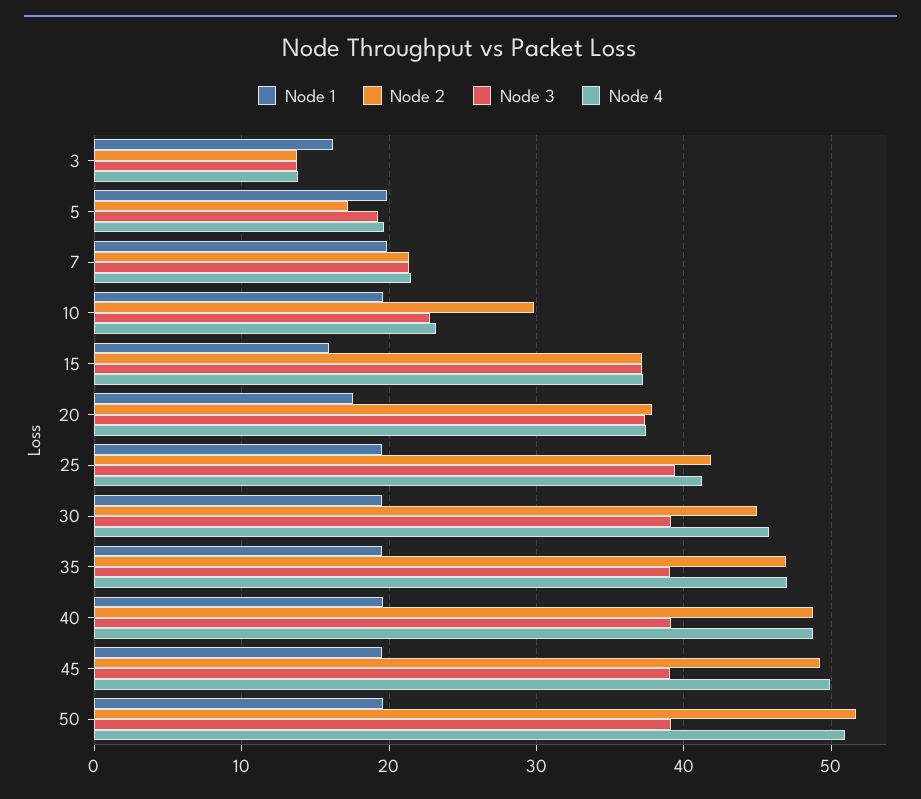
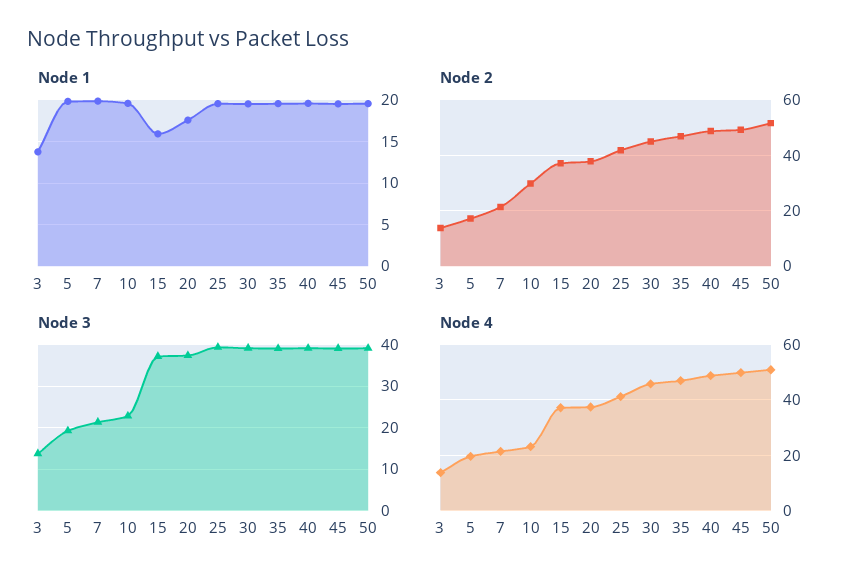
Node 1, 3: 16 -> 14

